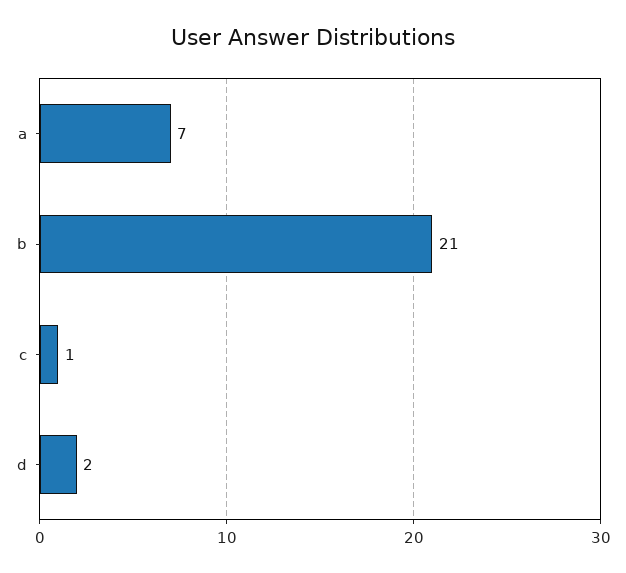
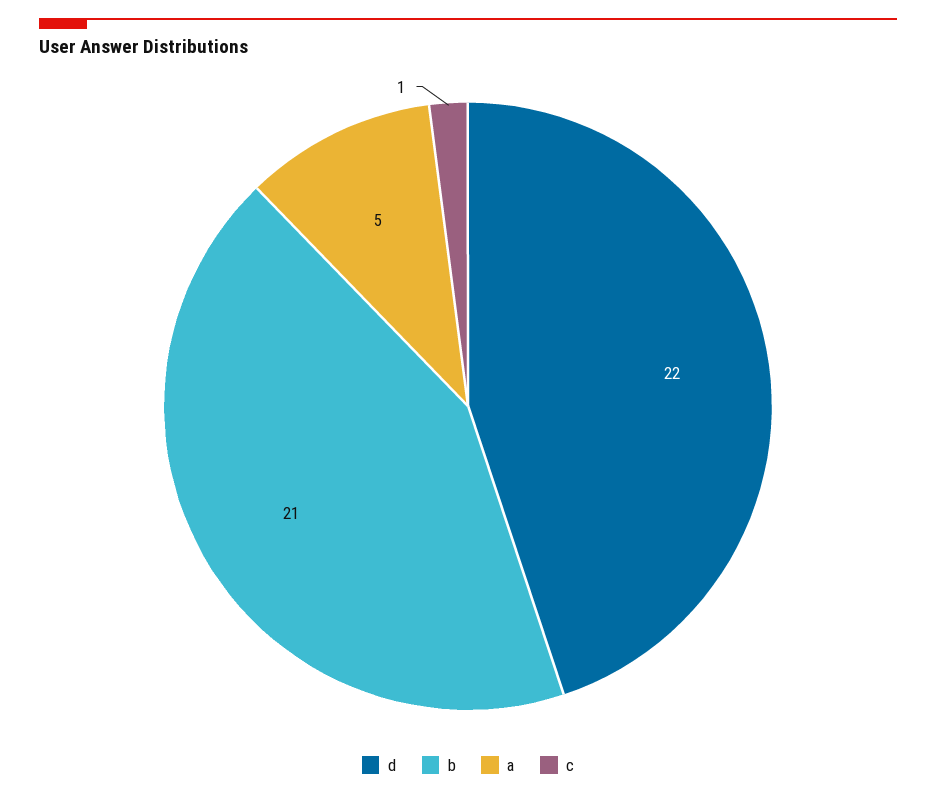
a: 7 -> 5
d: 2 -> 22

